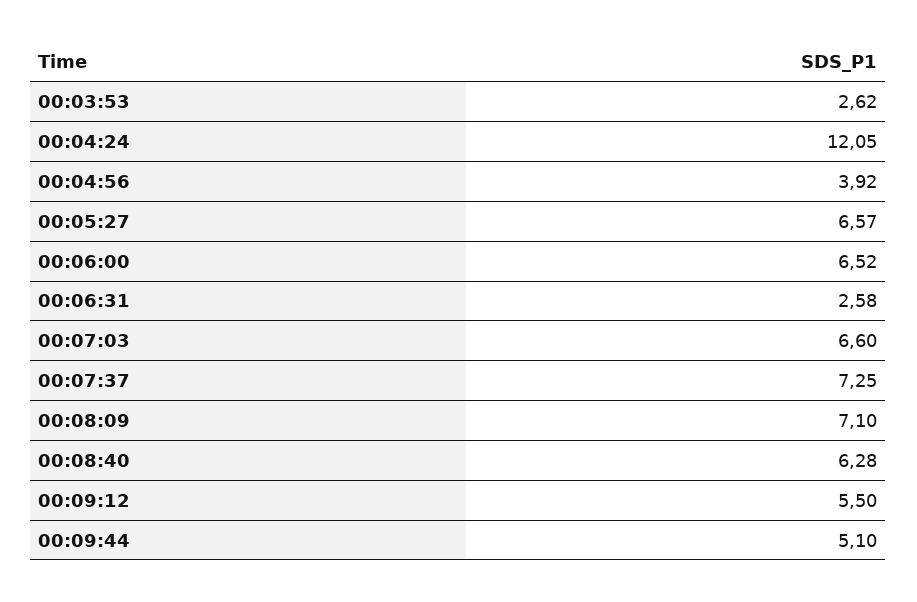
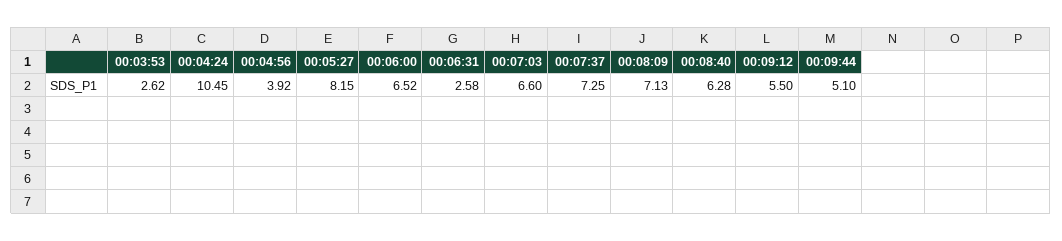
00:04:24: 12.05 -> 10.45
00:05:27: 6.57 -> 8.15
00:08:09: 7.1 -> 7.13

